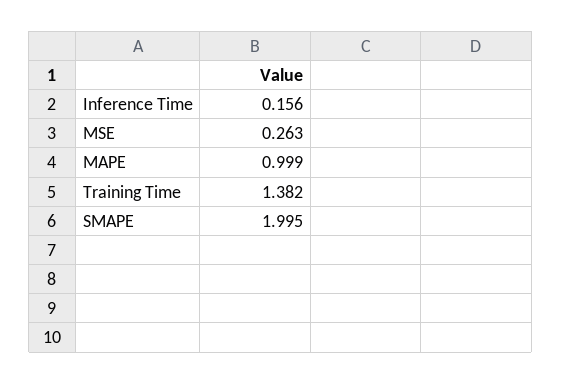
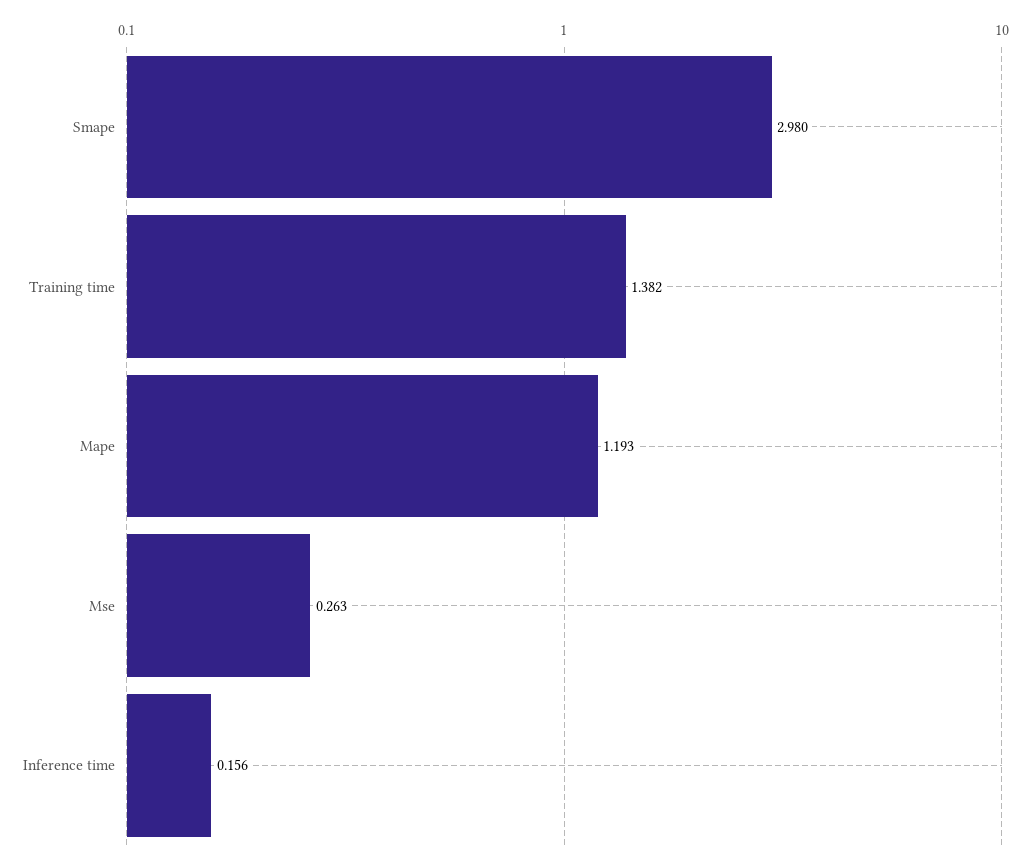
MAPE: 0.999 -> 1.193
SMAPE: 1.995 -> 2.98

